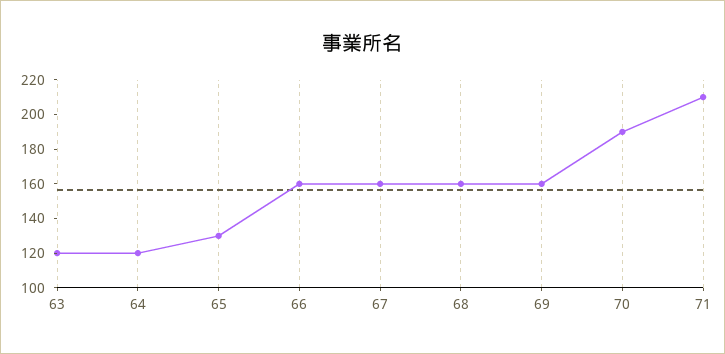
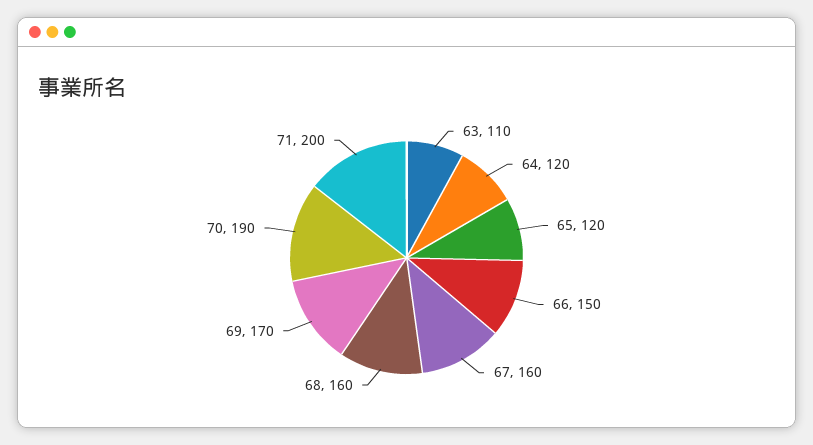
63: 120 -> 110
65: 130 -> 120
66: 160 -> 150
69: 160 -> 170
71: 210 -> 200

